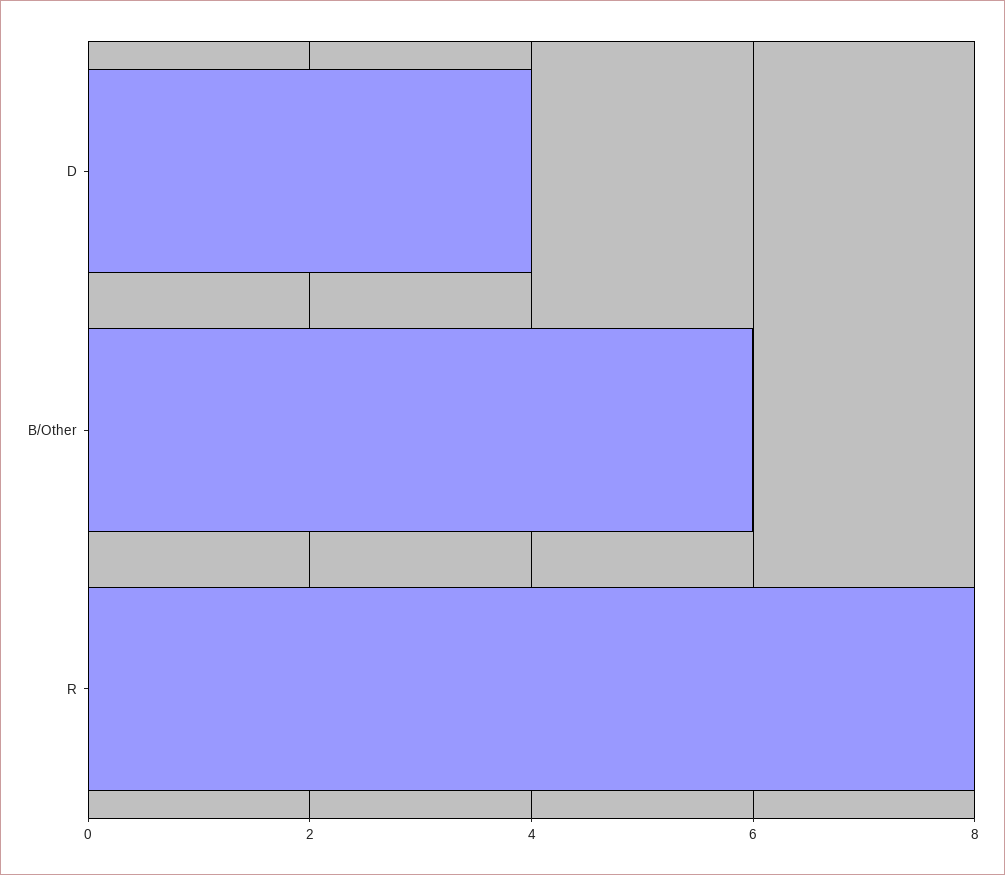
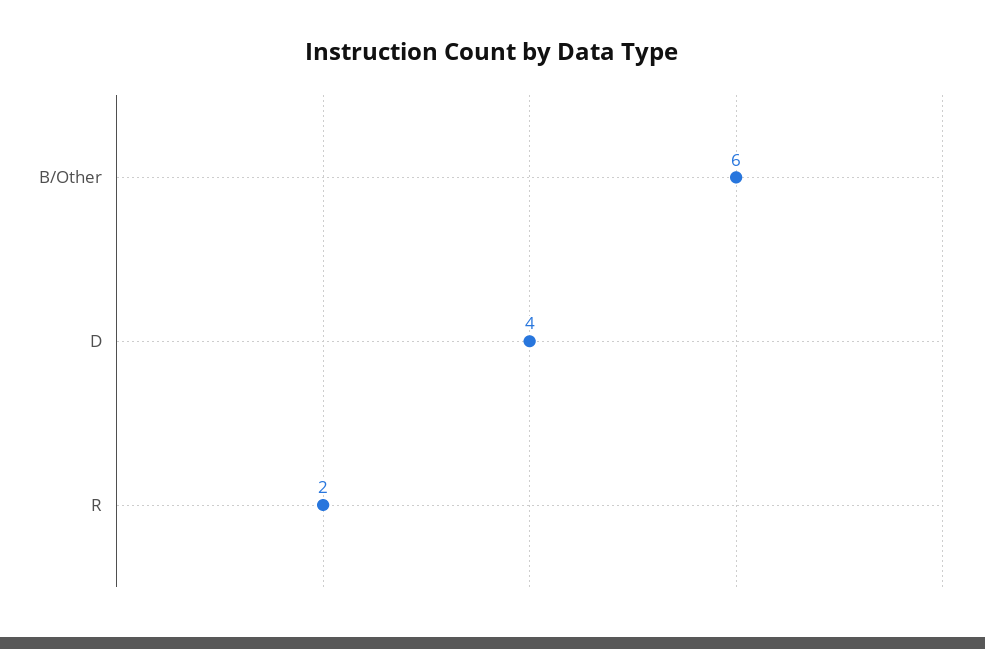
R: 8 -> 2

